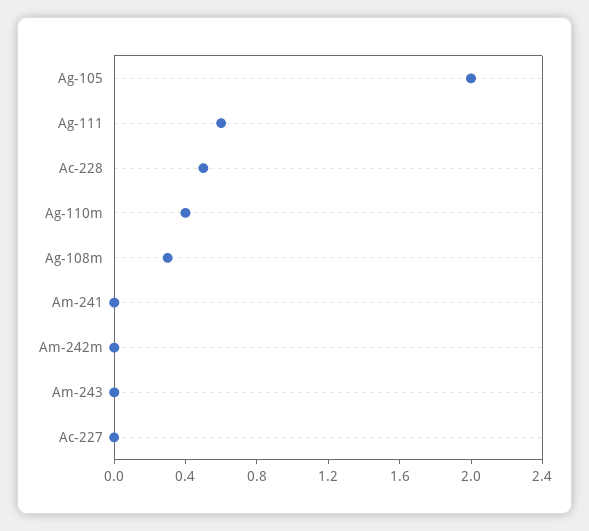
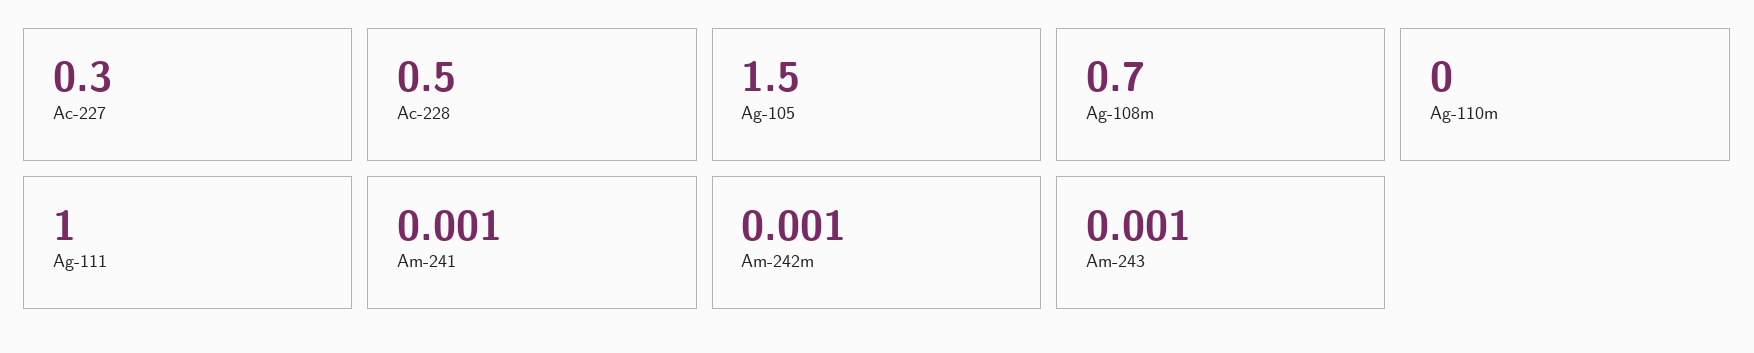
Ag-105: 2 -> 1.5
Ag-111: 0.6 -> 1
Ag-110m: 0.4 -> 0
Ag-108m: 0.3 -> 0.7
Ac-227: 0 -> 0.3

